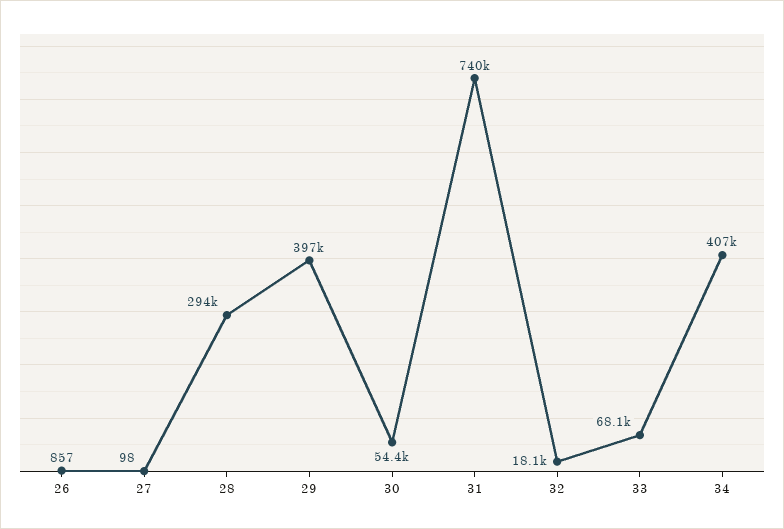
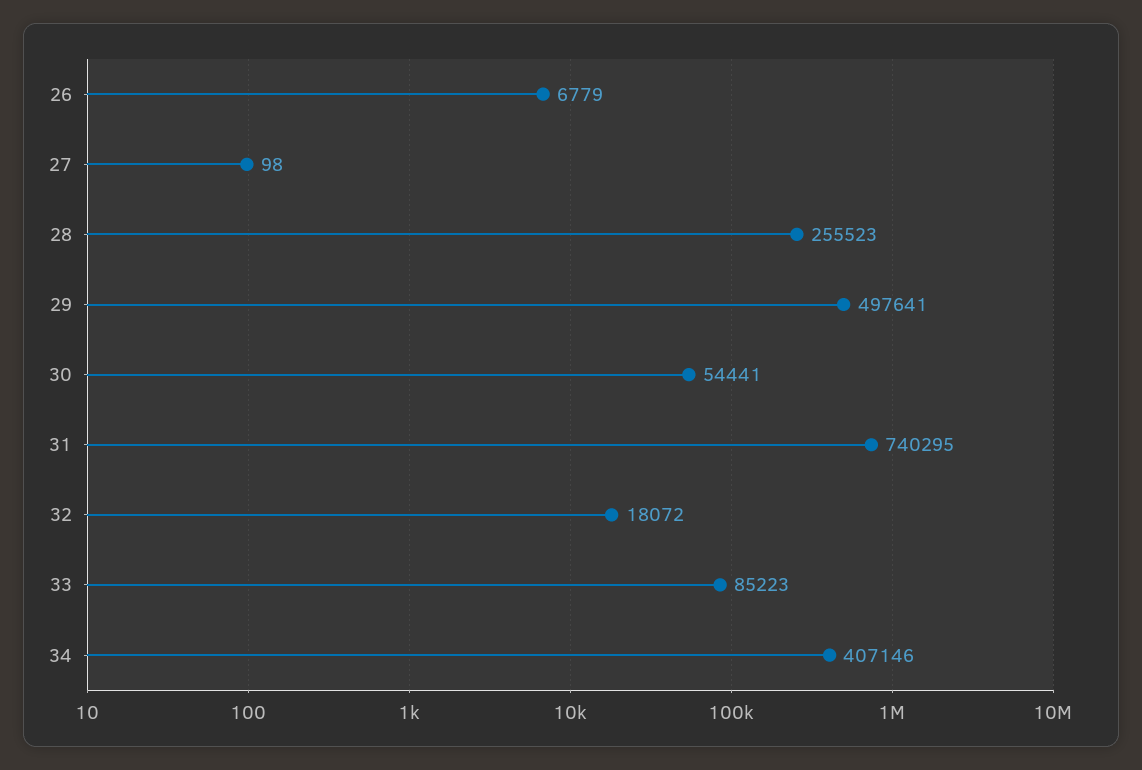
26: 857 -> 6779
28: 294000 -> 255523
29: 397000 -> 497641
33: 68100 -> 85223

